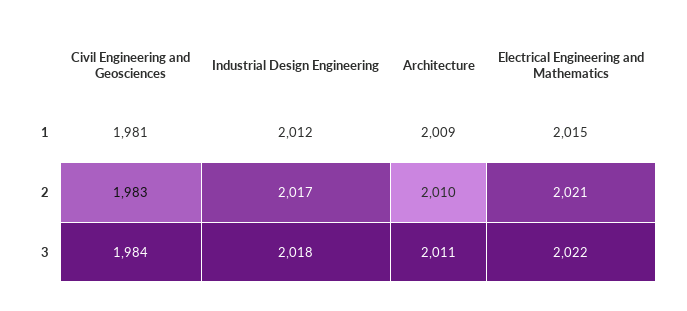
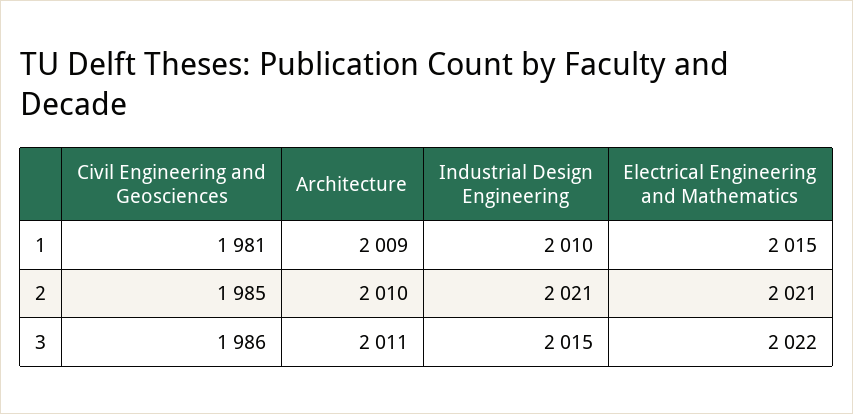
Industrial Design Engineering, 1: 2012 -> 2010
Civil Engineering and Geosciences, 2: 1983 -> 1985
Industrial Design Engineering, 2: 2017 -> 2021
Civil Engineering and Geosciences, 3: 1984 -> 1986
Industrial Design Engineering, 3: 2018 -> 2015

